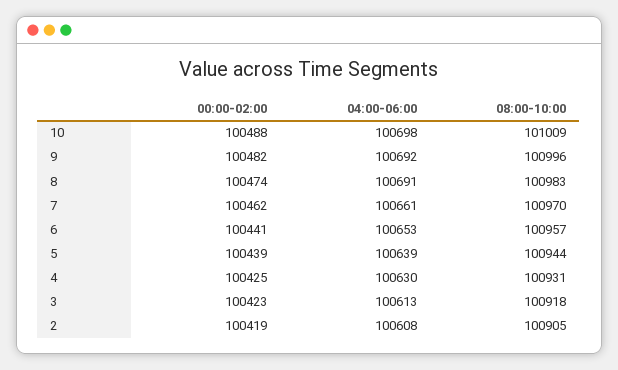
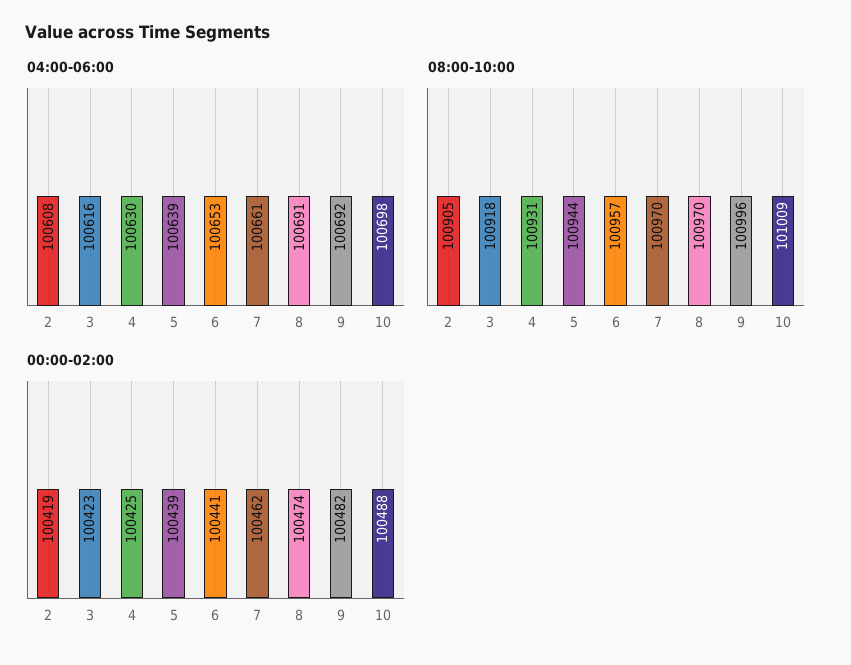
08:00-10:00, 8: 100983 -> 100970
04:00-06:00, 3: 100613 -> 100616

